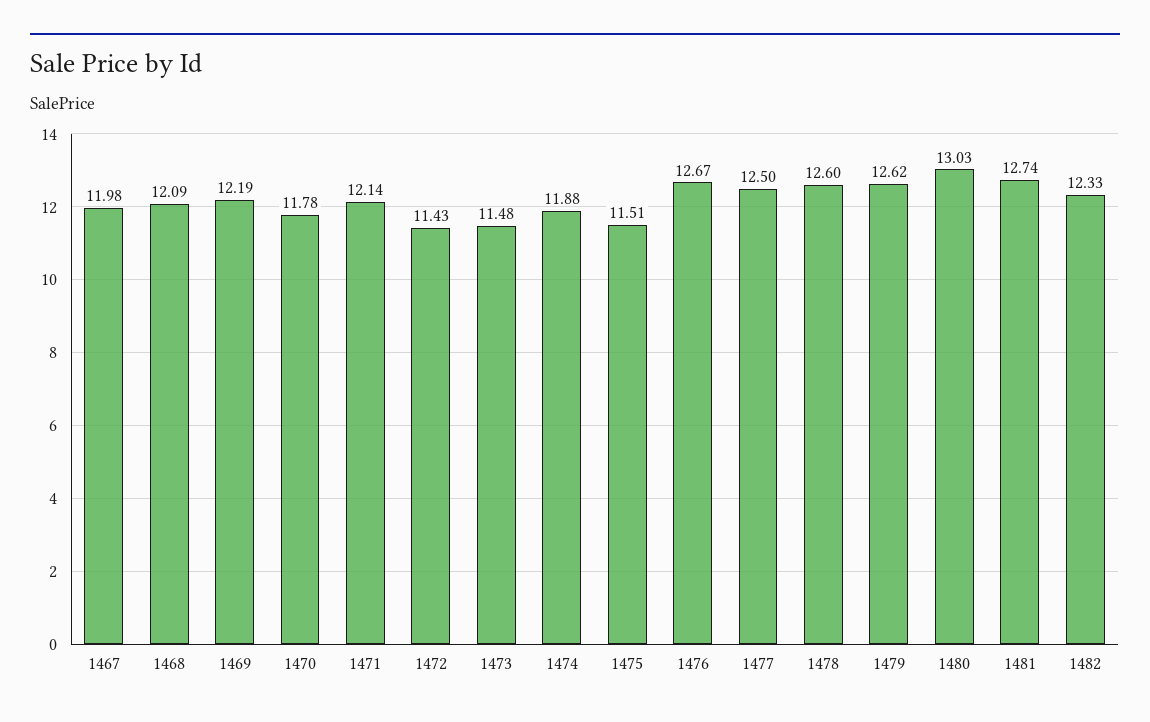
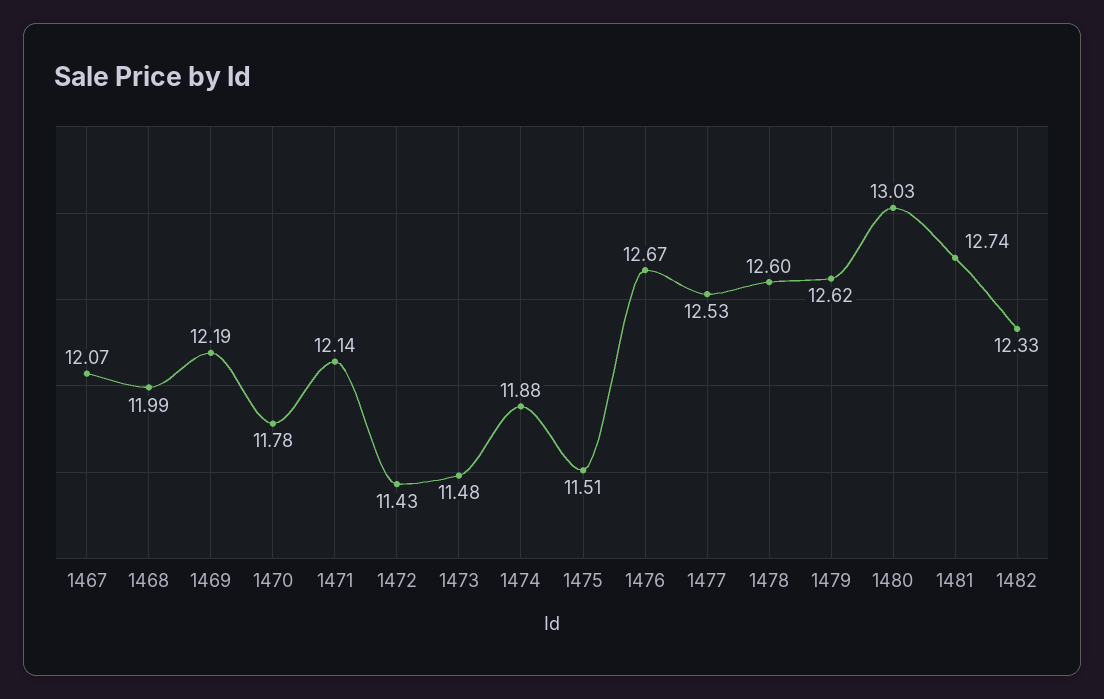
1467: 11.98 -> 12.07
1468: 12.09 -> 11.99
1477: 12.5 -> 12.53

